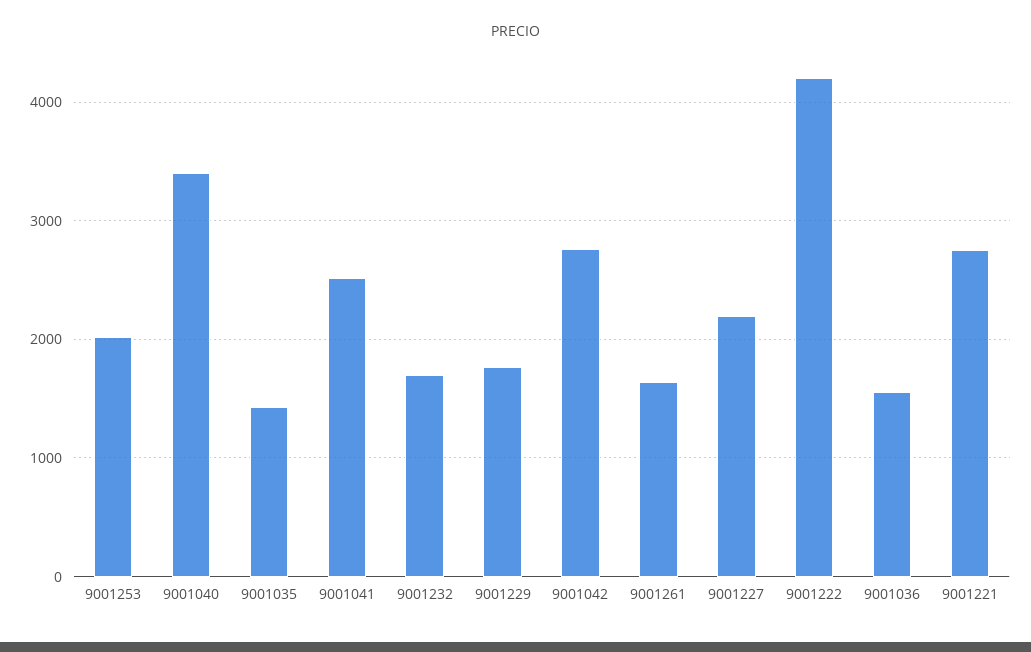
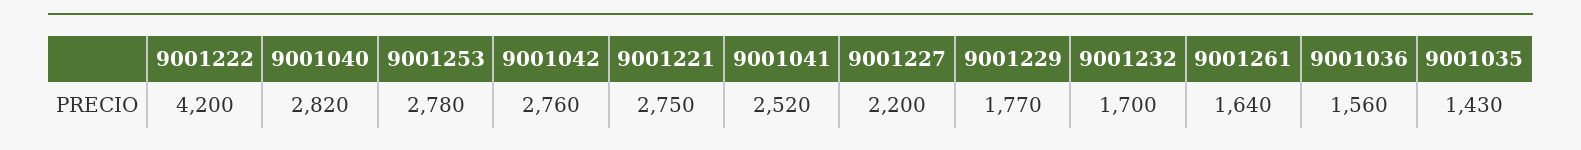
9001253: 2000 -> 2780
9001040: 3400 -> 2820

